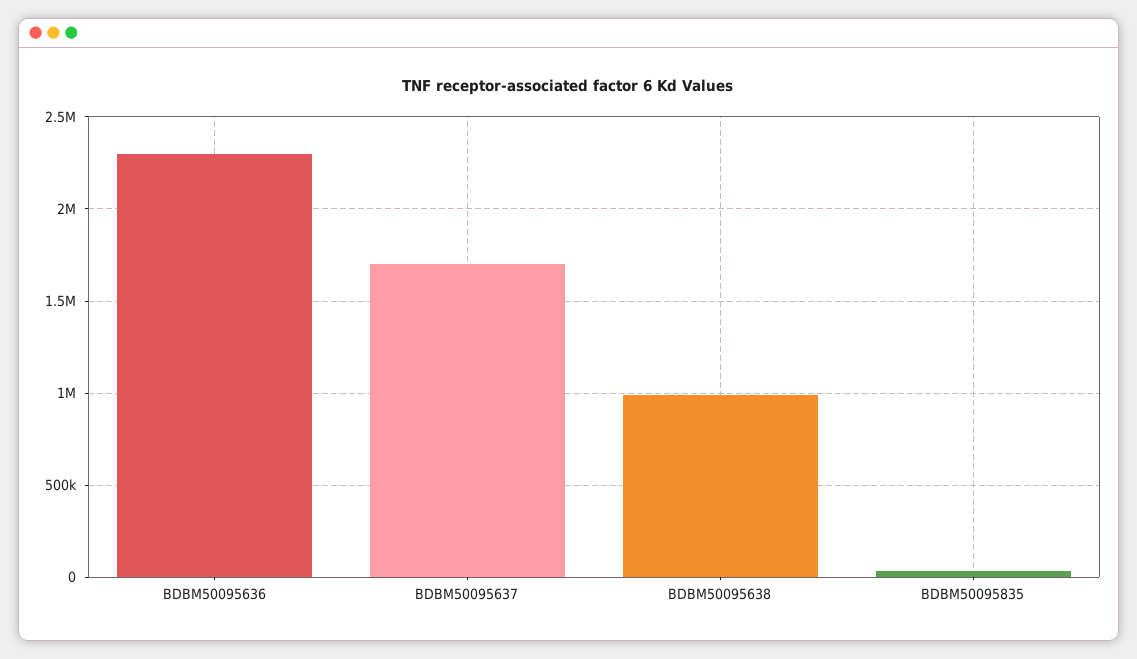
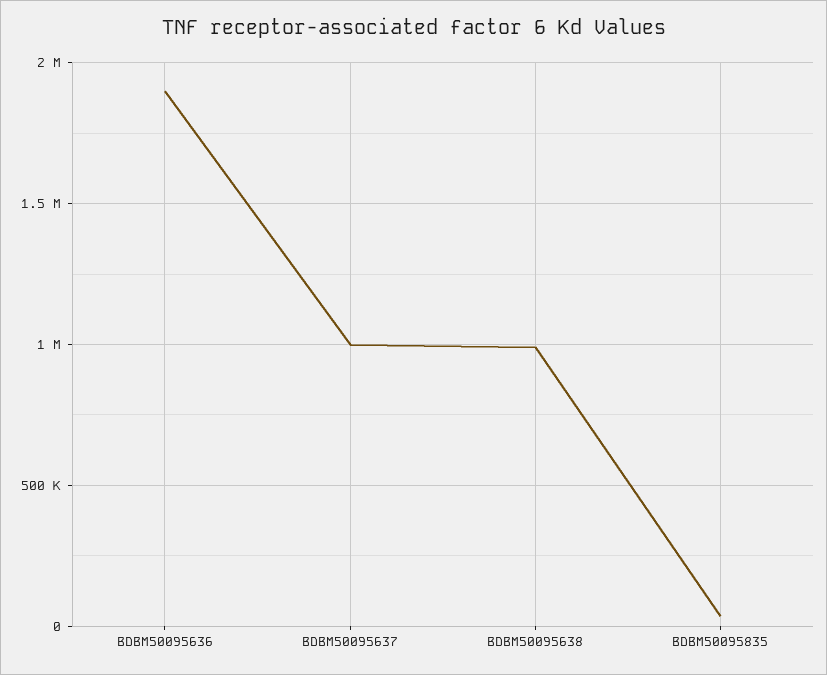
BDBM50095636: 2300000 -> 1900000
BDBM50095637: 1700000 -> 1000000

